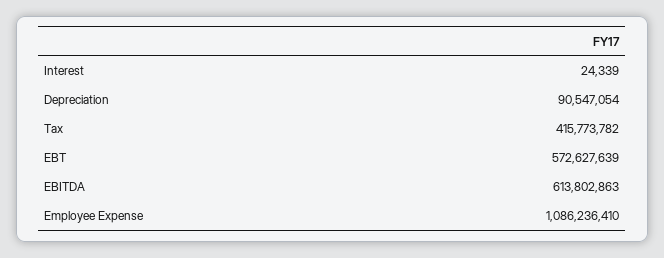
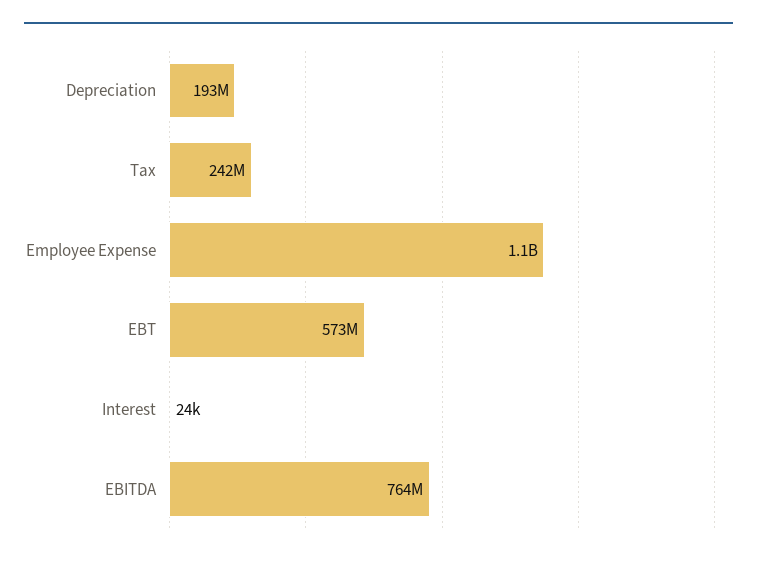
Depreciation: 90547054 -> 193000000
Tax: 415773782 -> 242000000
EBITDA: 613802863 -> 764000000

